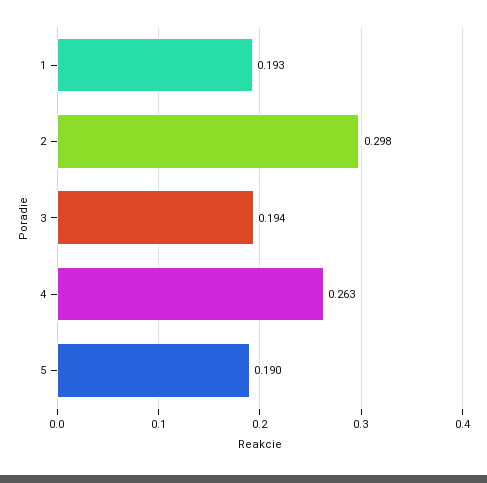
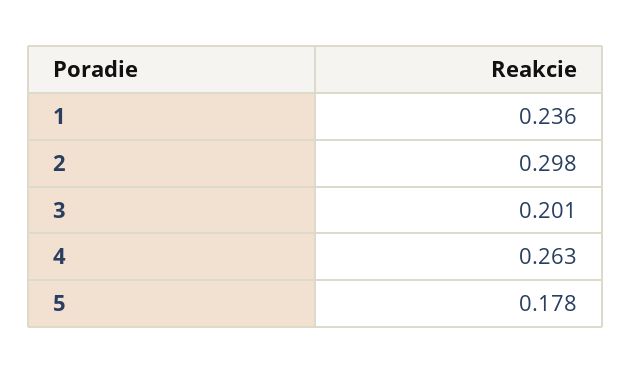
1: 0.193 -> 0.236
3: 0.194 -> 0.201
5: 0.19 -> 0.178

